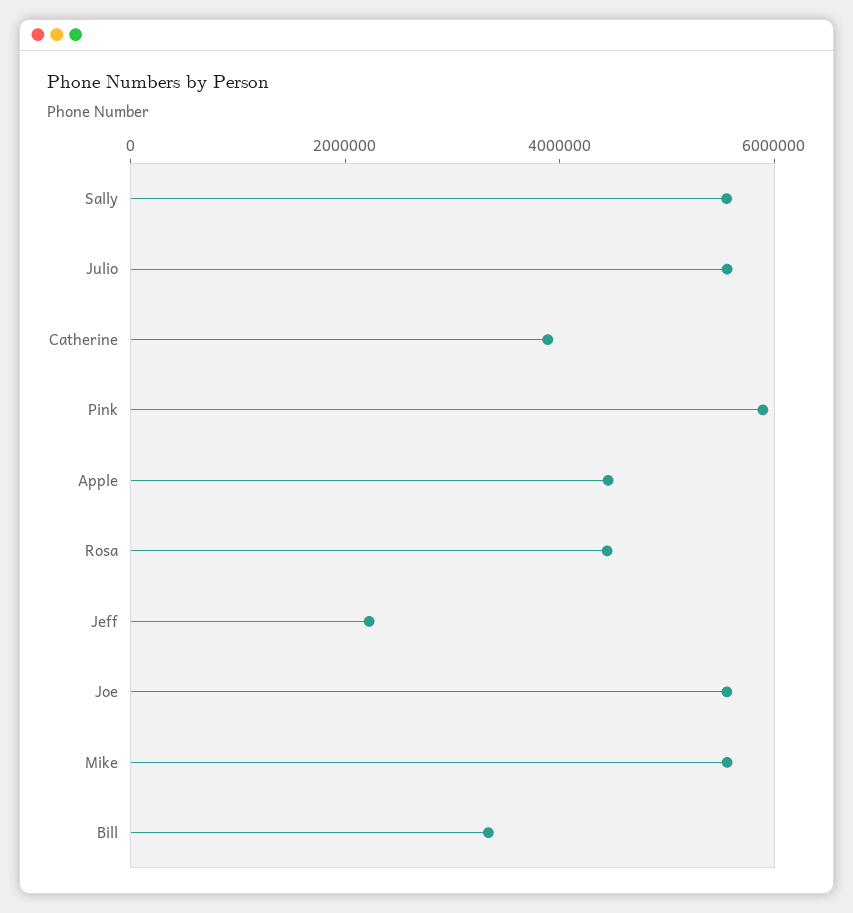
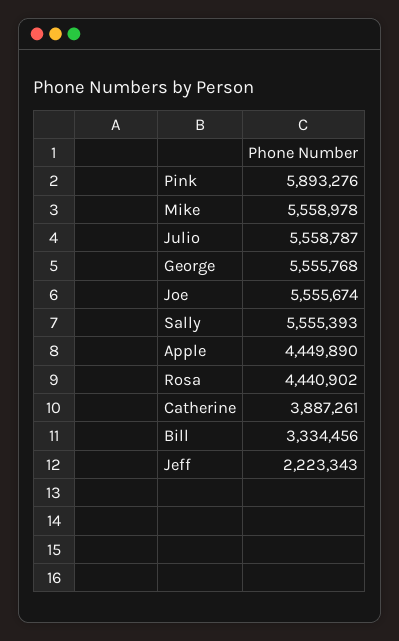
George: none -> 5555768

